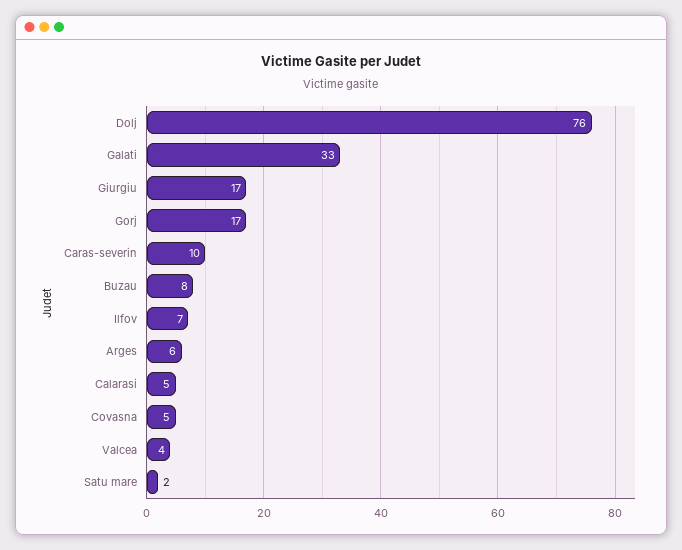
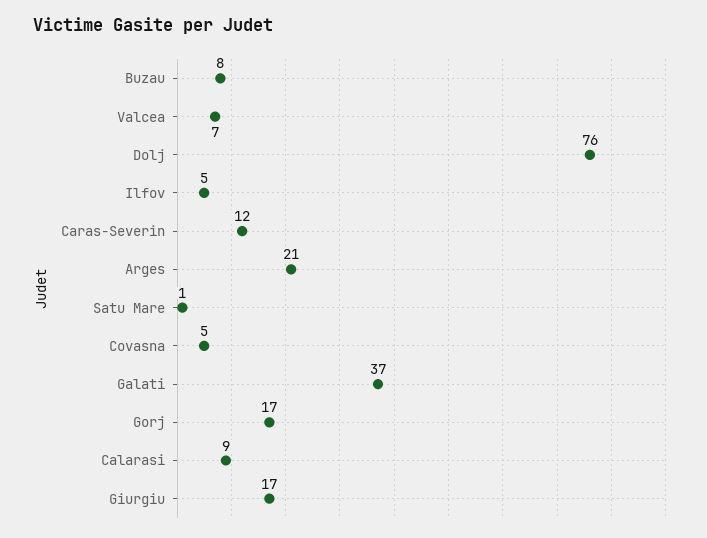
Galati: 33 -> 37
Caras-severin: 10 -> 12
Ilfov: 7 -> 5
Arges: 6 -> 21
Calarasi: 5 -> 9
Valcea: 4 -> 7
Satu mare: 2 -> 1

